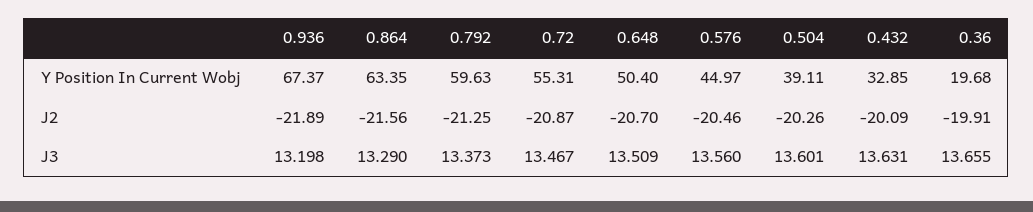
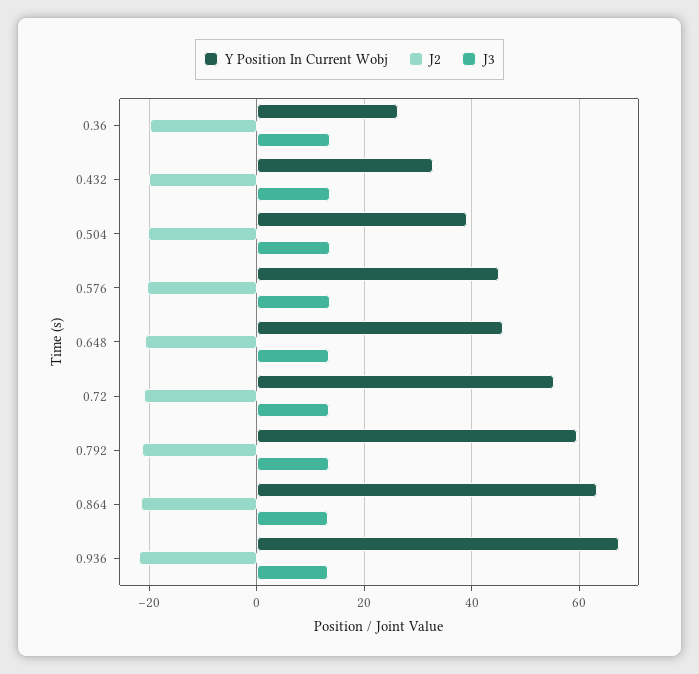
Y Position In Current Wobj, 0.648: 50.4 -> 46
Y Position In Current Wobj, 0.36: 19.68 -> 26

